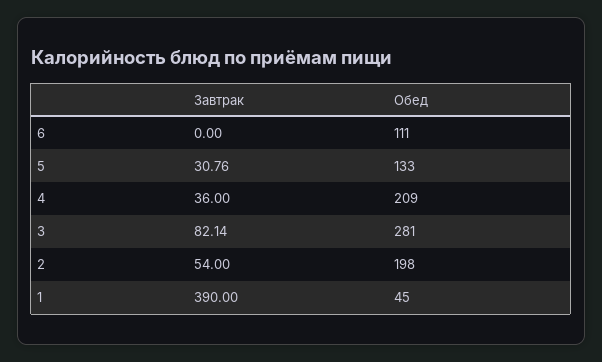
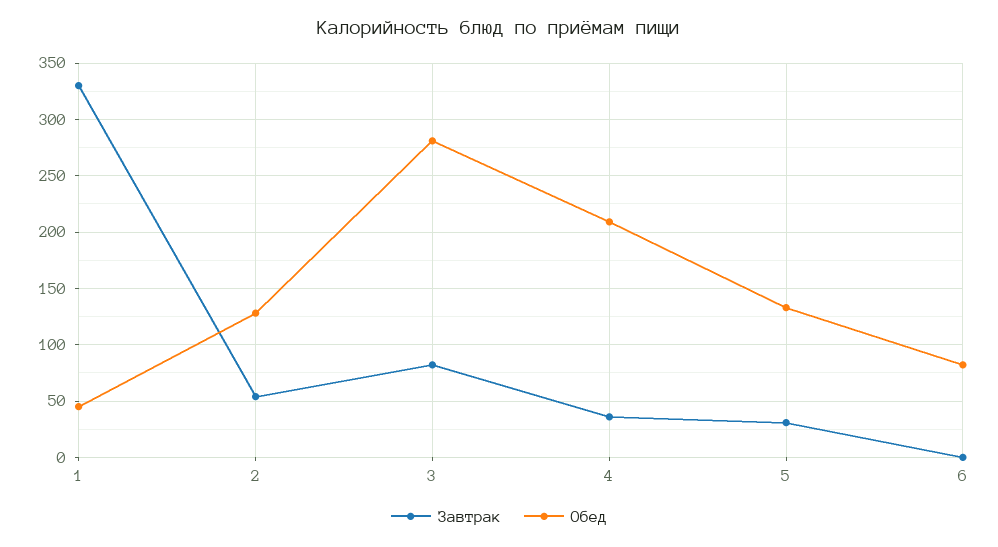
Обед, 6: 111 -> 80
Обед, 2: 198 -> 130
Завтрак, 1: 390 -> 330

